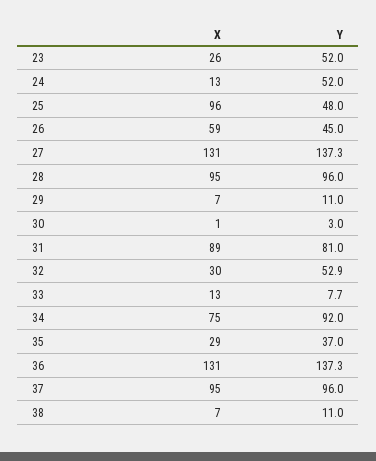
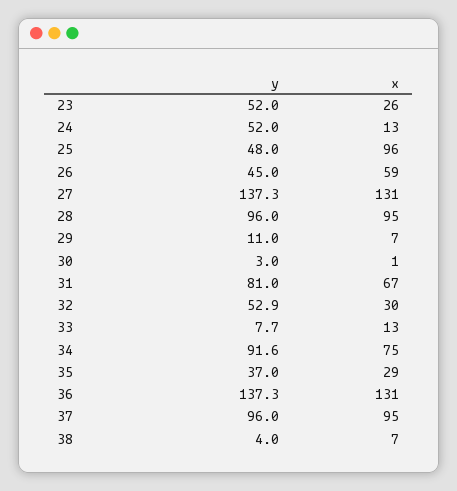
X, 31: 89 -> 67
Y, 34: 92 -> 91.6
Y, 38: 11 -> 4

